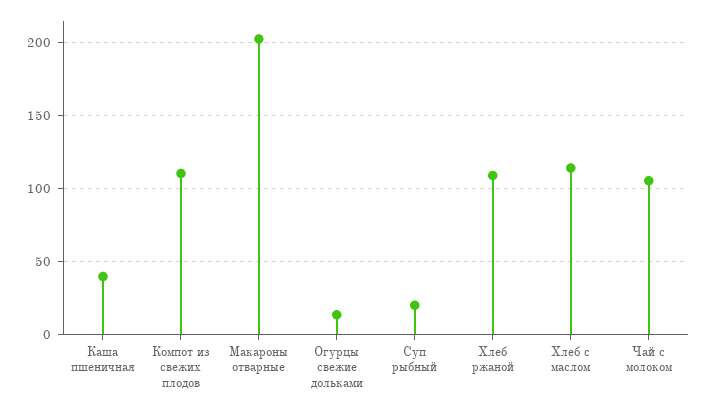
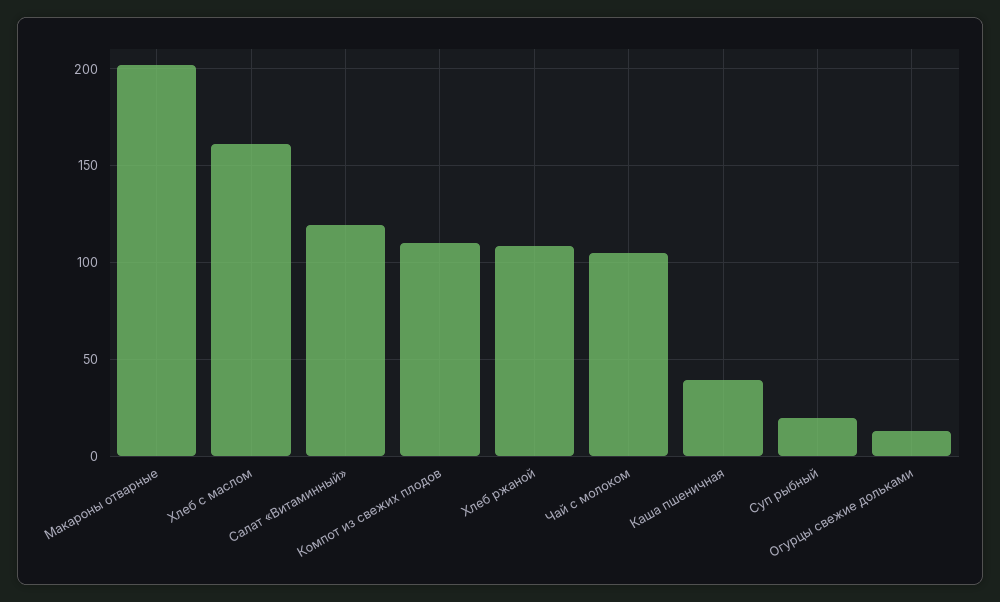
Хлеб с маслом: 115 -> 160
Салат «Витаминный»: none -> 120

